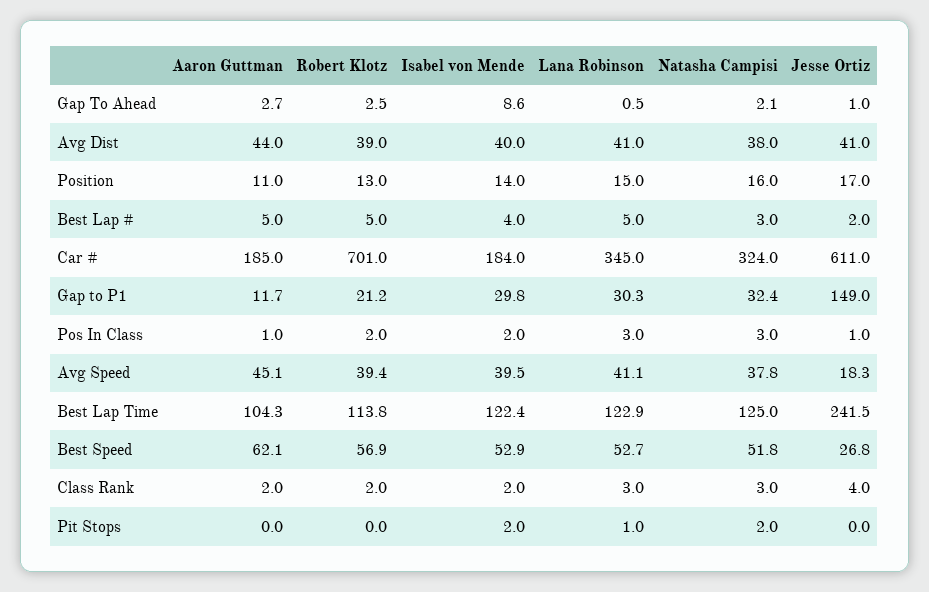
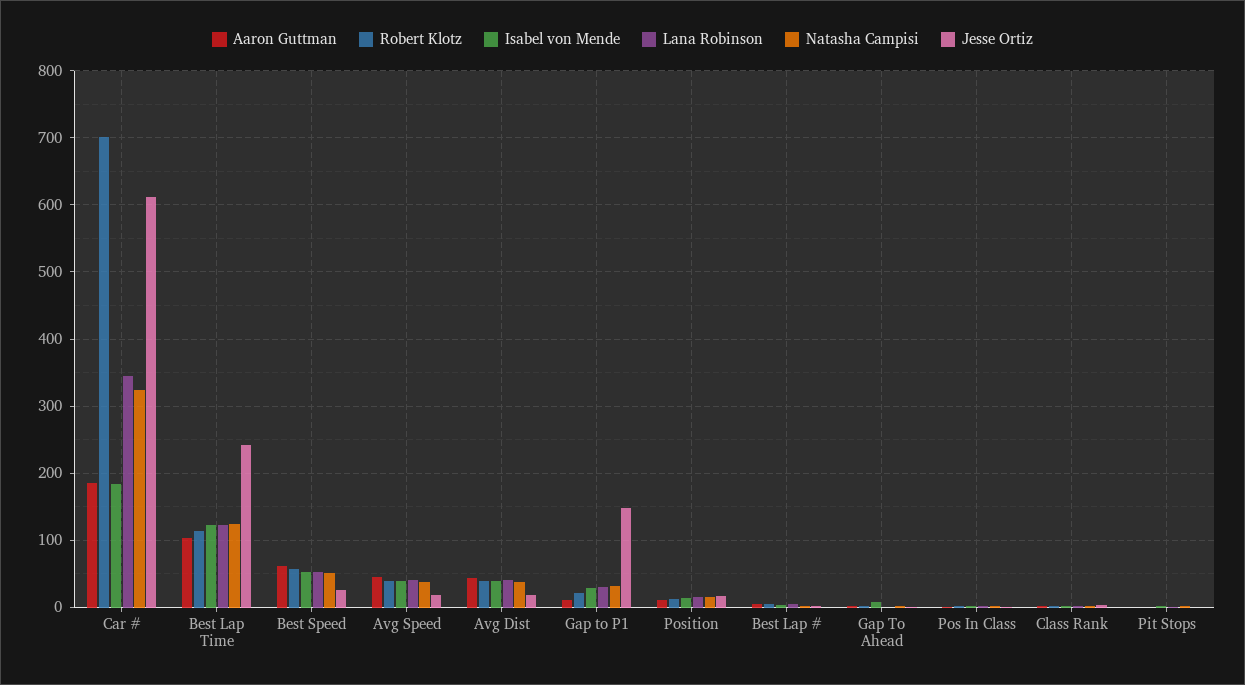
Jesse Ortiz, Avg Dist: 41 -> 20

